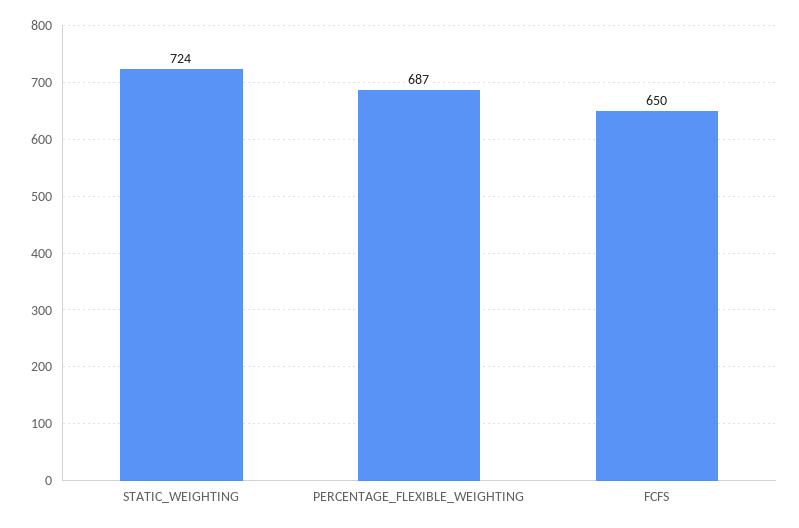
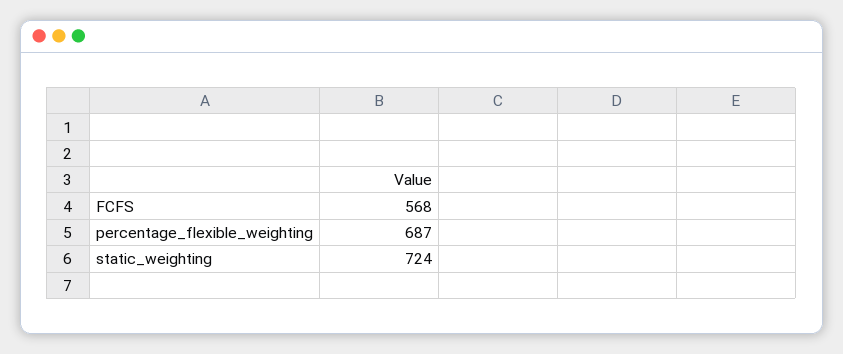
FCFS: 650 -> 568

